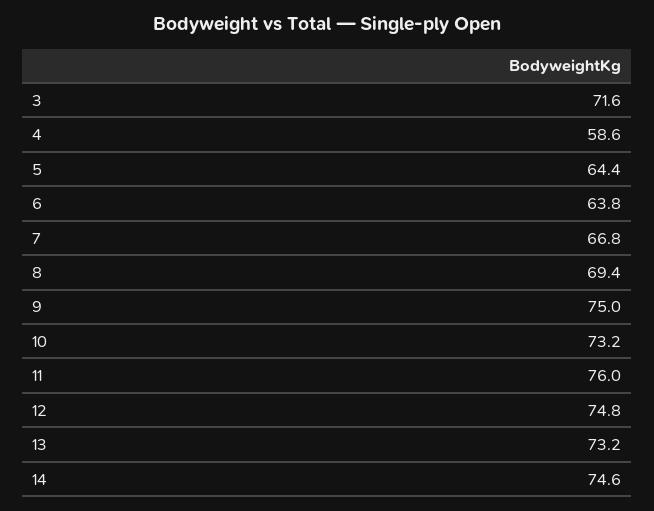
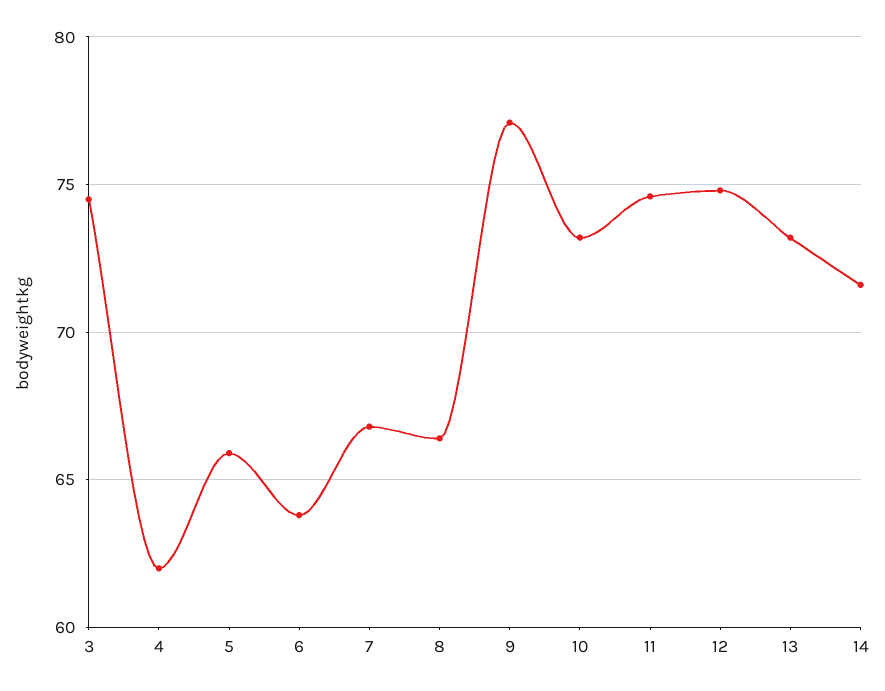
3: 71.6 -> 74.5
4: 58.6 -> 62
5: 64.4 -> 66
8: 69.4 -> 66.5
9: 75 -> 77
11: 76 -> 74.5
14: 74.6 -> 71.5

